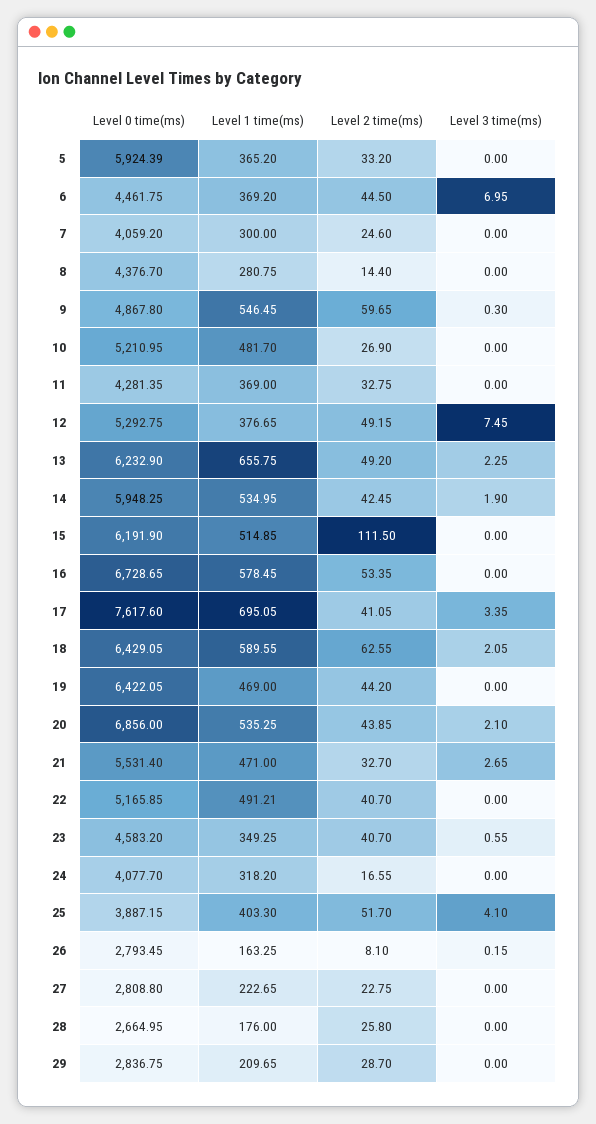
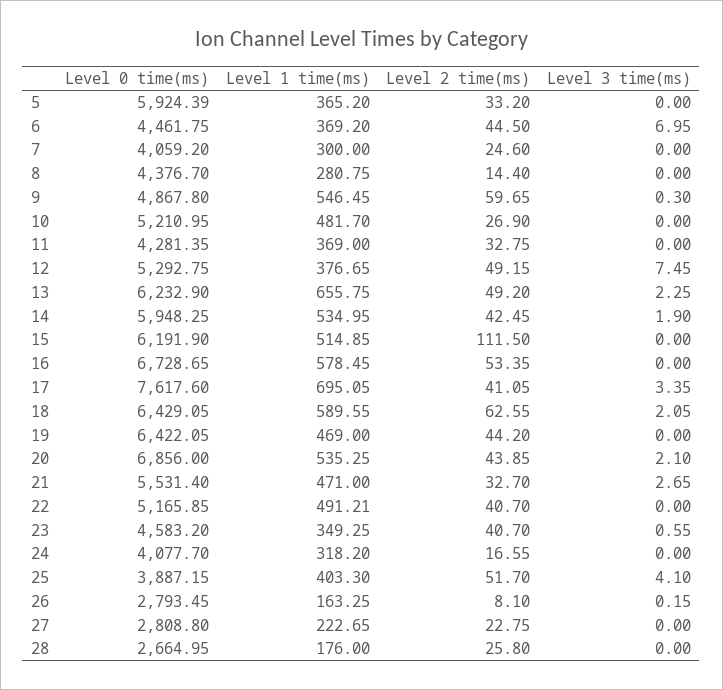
Level 0 time(ms), 29: 2836.75 -> none
Level 1 time(ms), 29: 209.65 -> none
Level 2 time(ms), 29: 28.7 -> none
Level 3 time(ms), 29: 0 -> none

